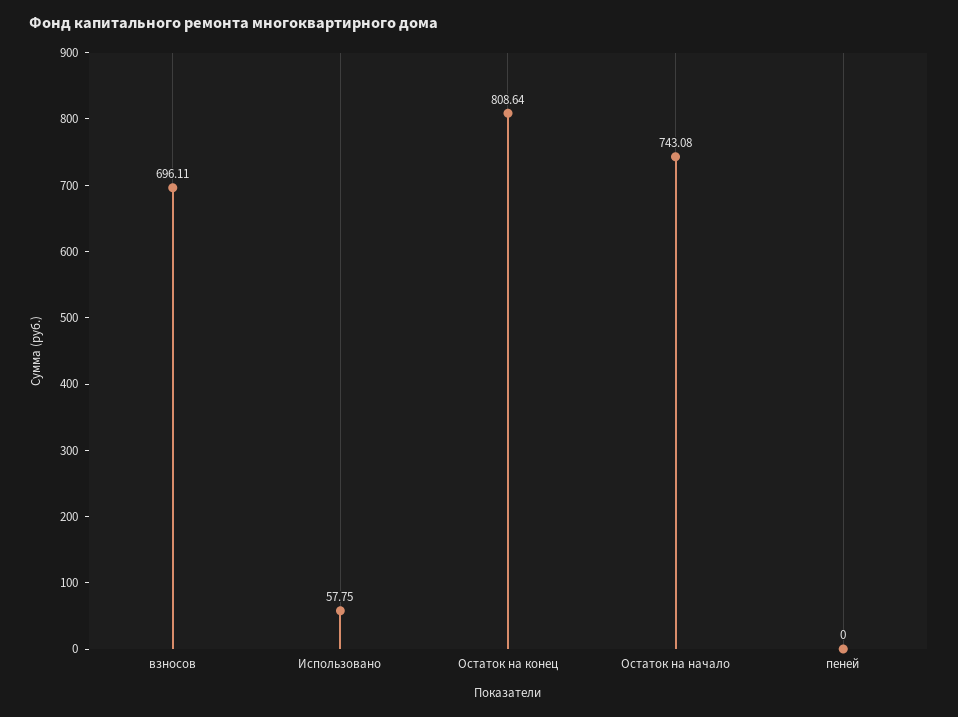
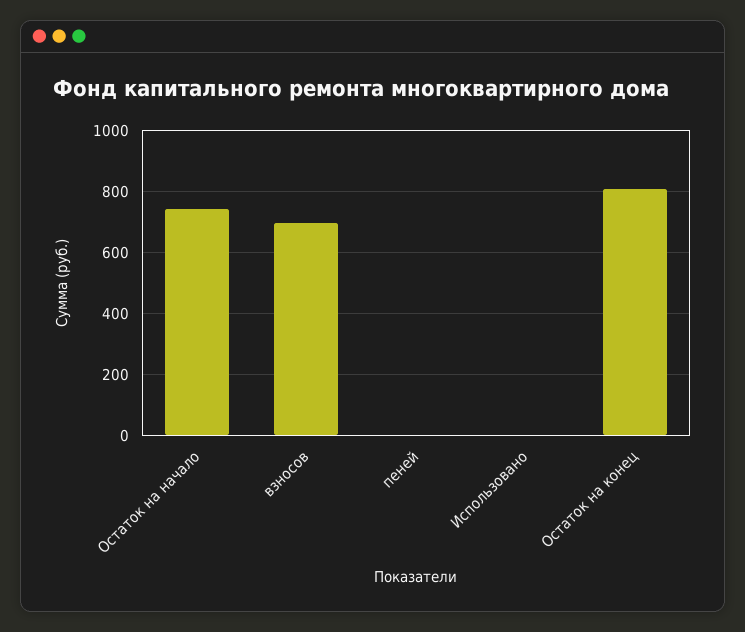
Использовано: 57.75 -> 0

